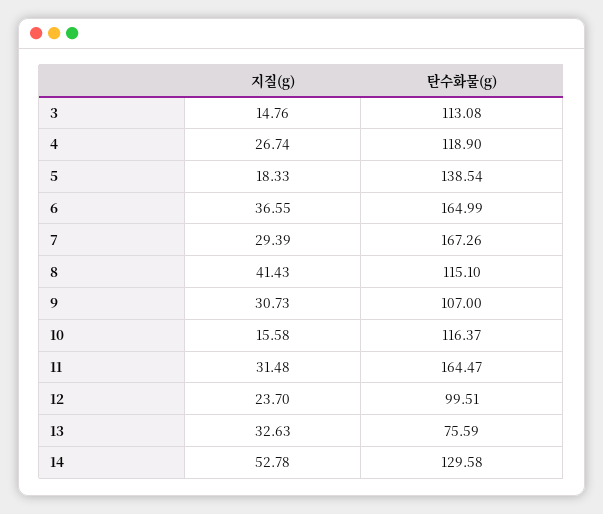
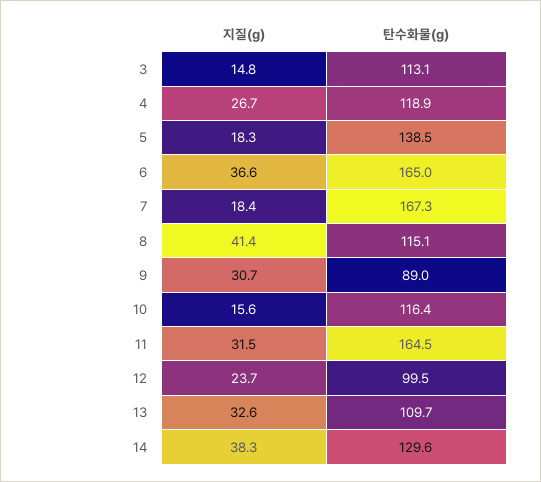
지질(g), 7: 29.39 -> 18.4
탄수화물(g), 9: 107 -> 89
탄수화물(g), 13: 75.59 -> 109.7
지질(g), 14: 52.78 -> 38.3

